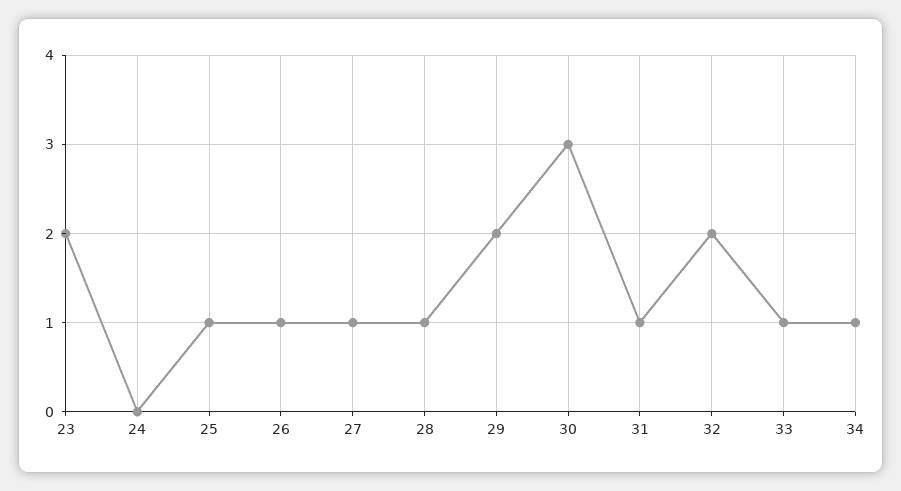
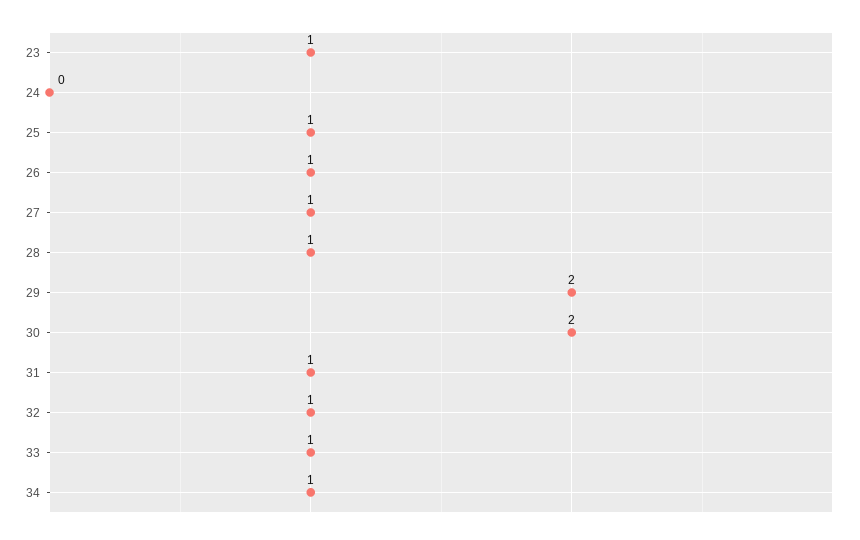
23: 2 -> 1
30: 3 -> 2
32: 2 -> 1

